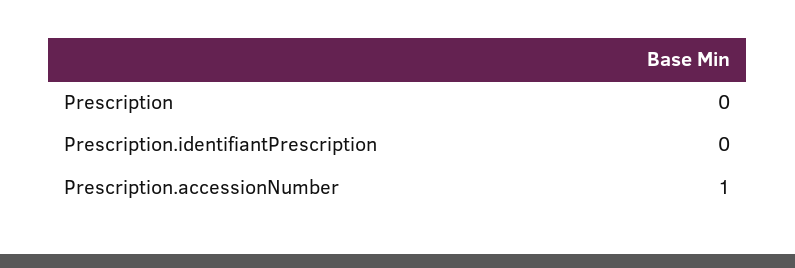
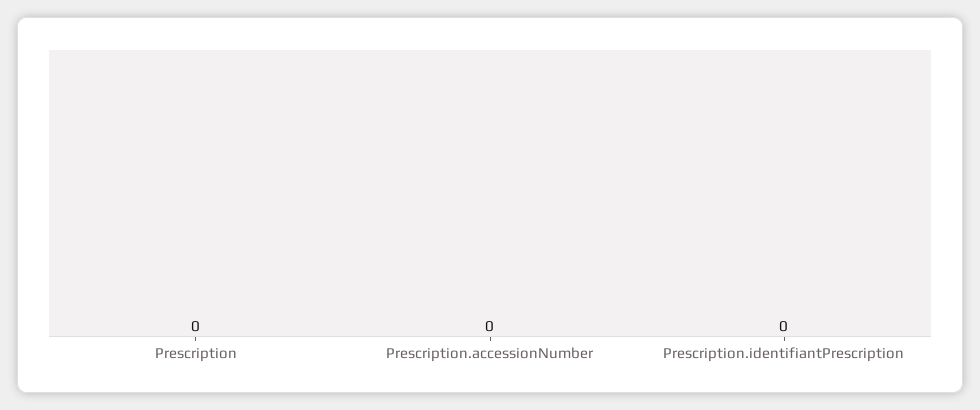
Prescription.accessionNumber: 1 -> 0

